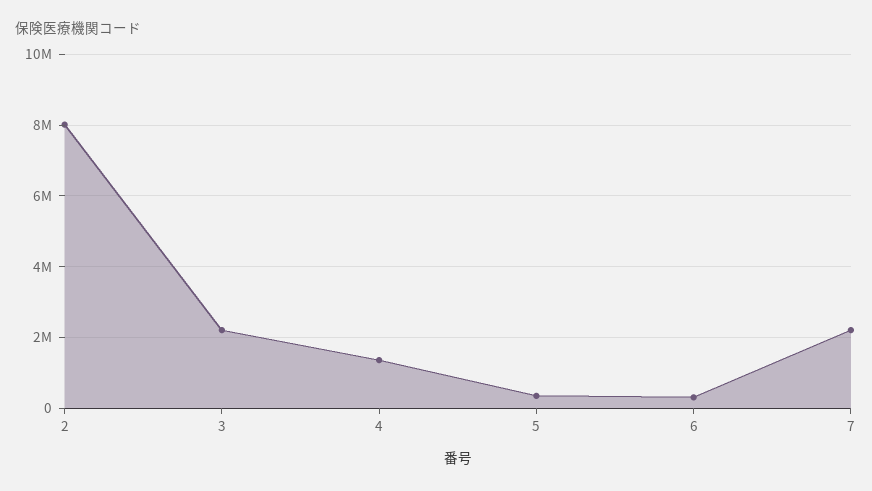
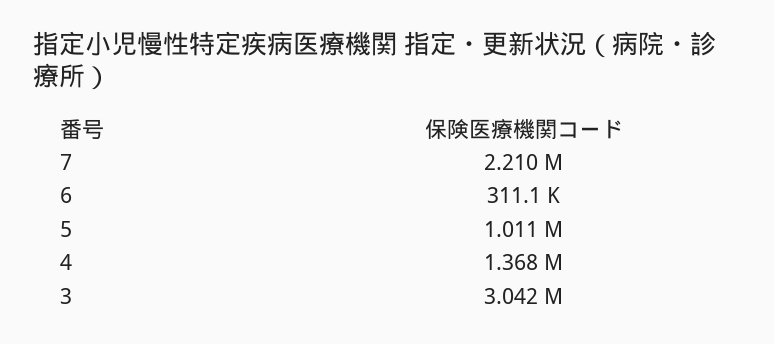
2: 8000000 -> none
3: 2200000 -> 3042000
5: 400000 -> 1011000

